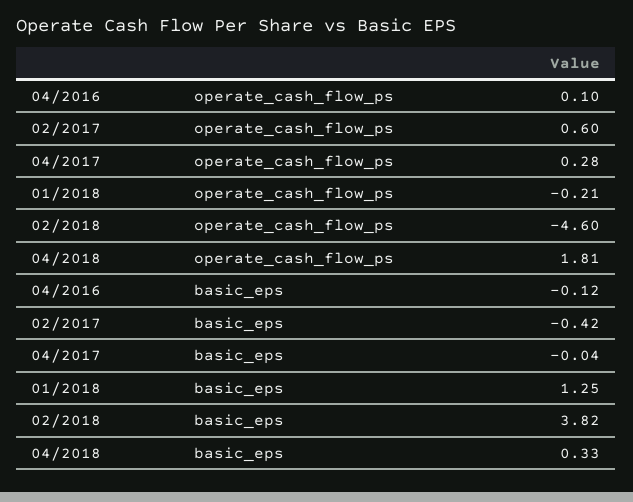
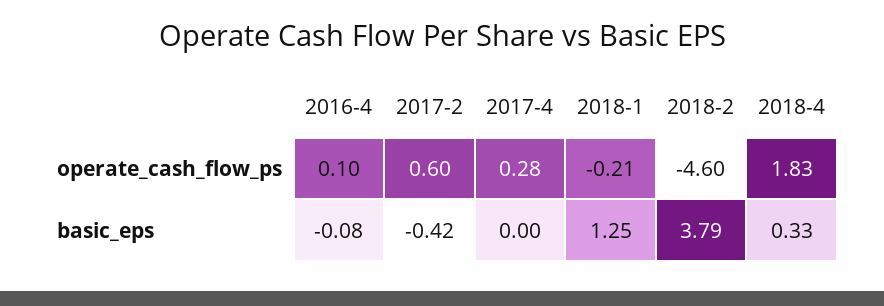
04/2018, operate_cash_flow_ps: 1.81 -> 1.83
04/2016, basic_eps: -0.12 -> -0.08
04/2017, basic_eps: -0.04 -> 0
02/2018, basic_eps: 3.82 -> 3.79

